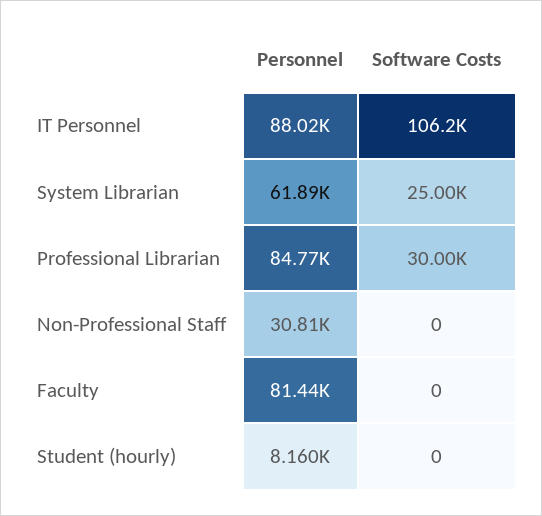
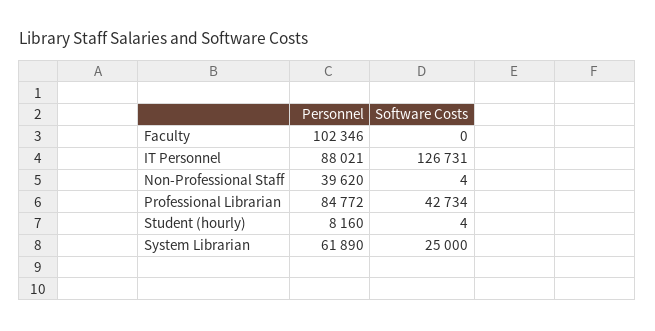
Software Costs, IT Personnel: 106200 -> 126731
Software Costs, Professional Librarian: 30000 -> 42734
Personnel, Non-Professional Staff: 30810 -> 39620
Software Costs, Non-Professional Staff: 0 -> 4
Personnel, Faculty: 81440 -> 102346
Software Costs, Student (hourly): 0 -> 4

